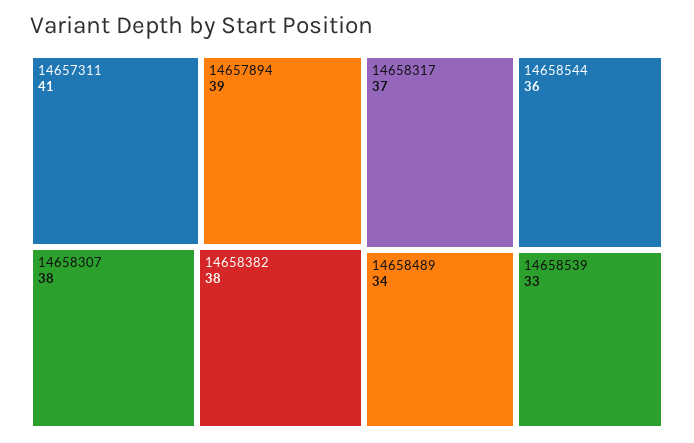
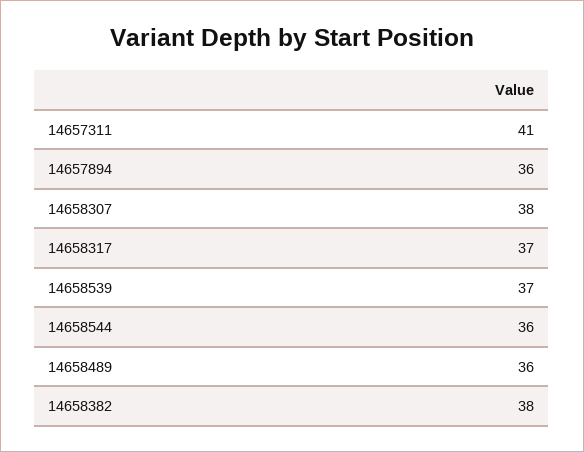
14657894: 39 -> 36
14658489: 34 -> 36
14658539: 33 -> 37

